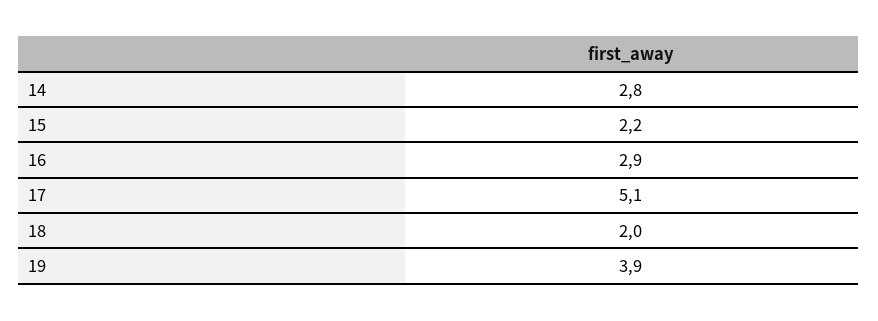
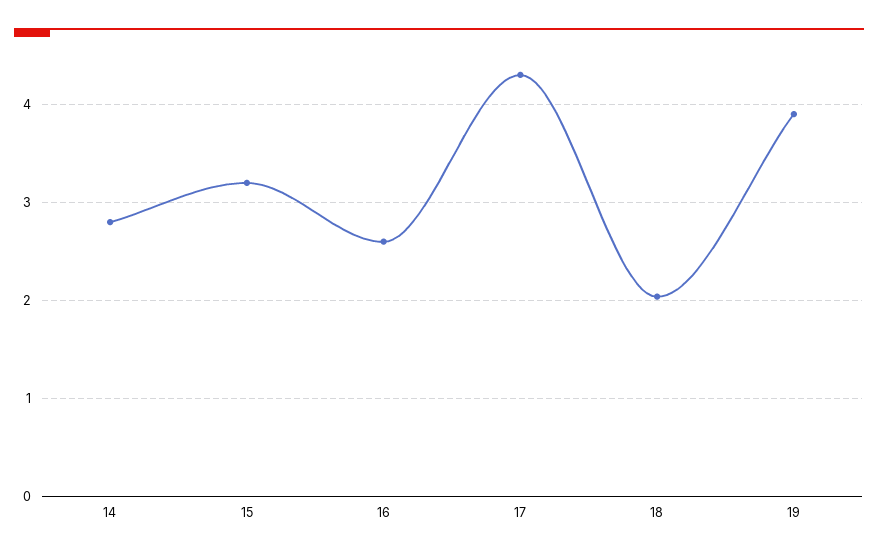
15: 2.2 -> 3.2
16: 2.9 -> 2.6
17: 5.1 -> 4.3

